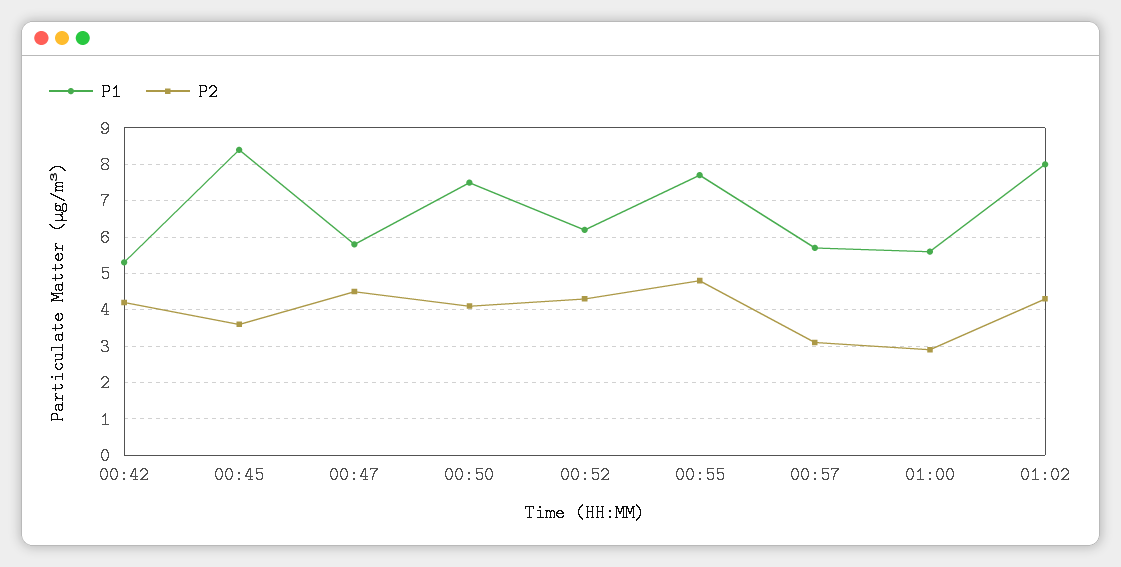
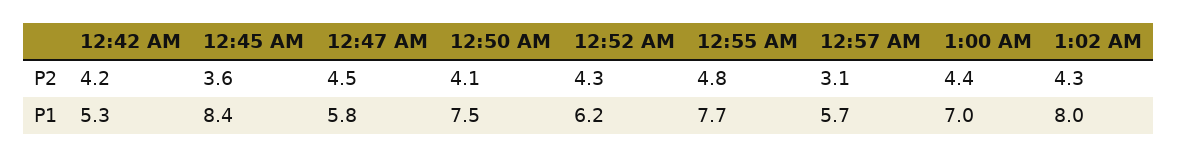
P1, 01:00: 5.5 -> 7
P2, 01:00: 3 -> 4.4

